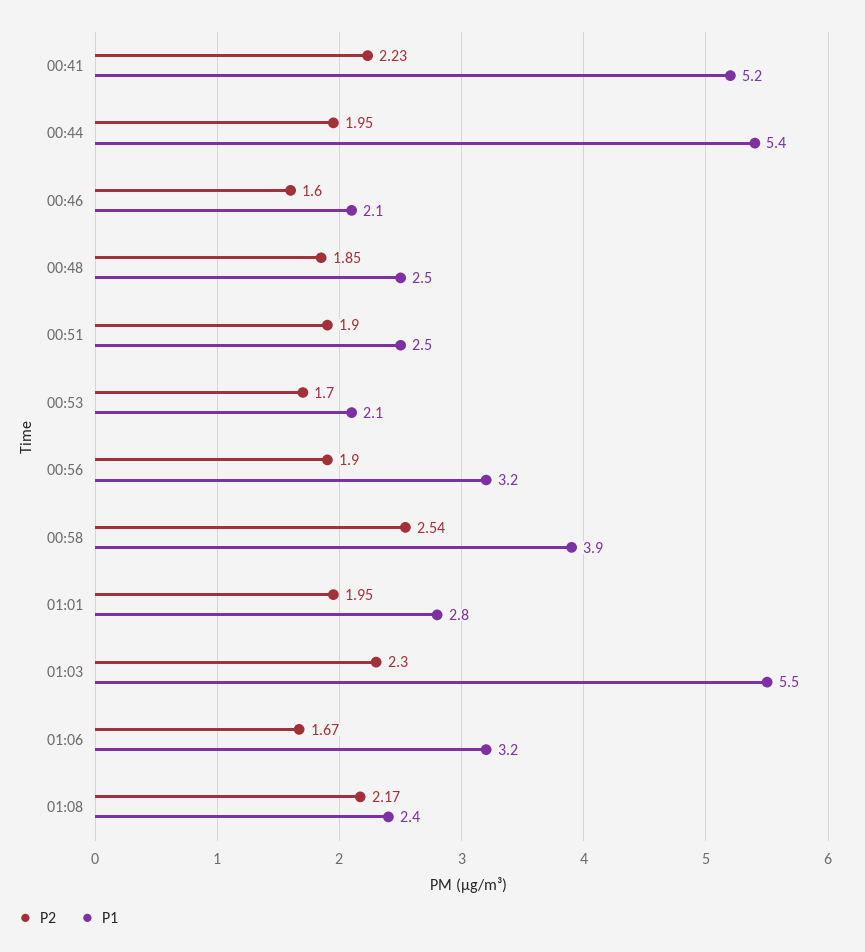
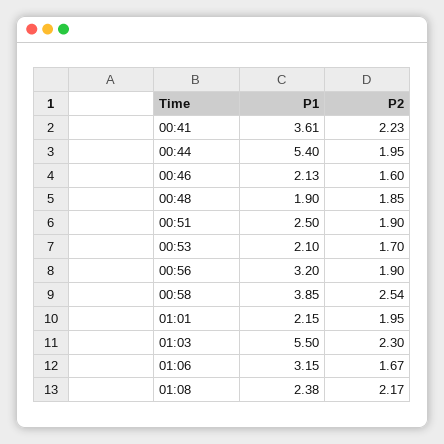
P1, 00:41: 5.2 -> 3.61
P1, 00:48: 2.5 -> 1.9
P1, 01:01: 2.8 -> 2.15

